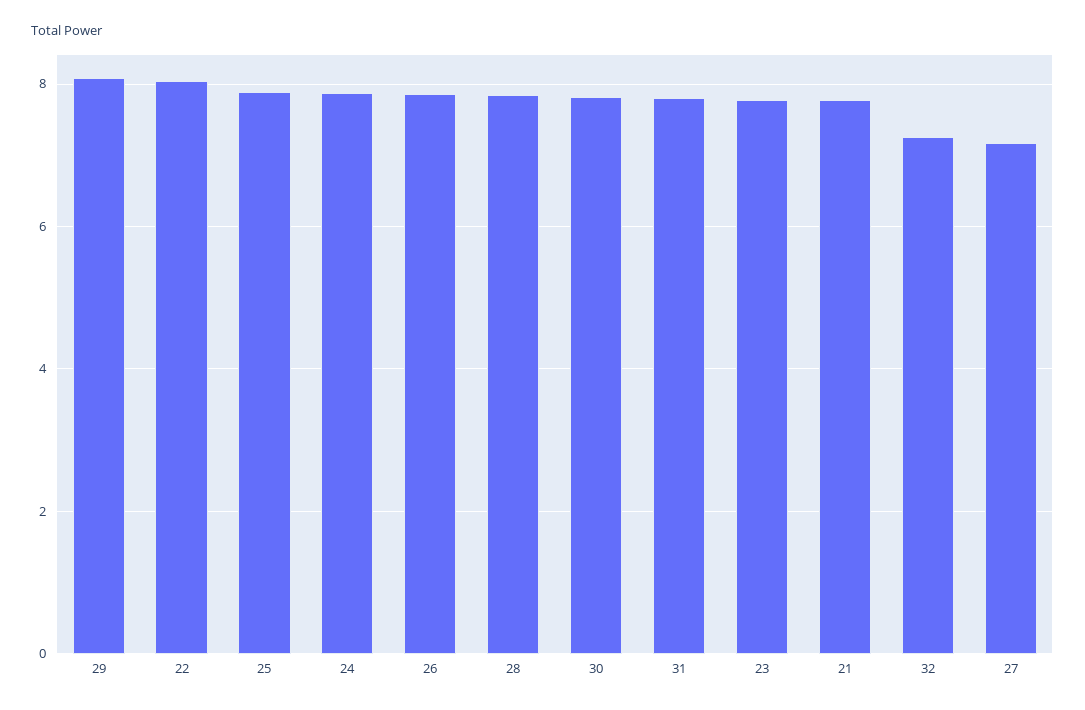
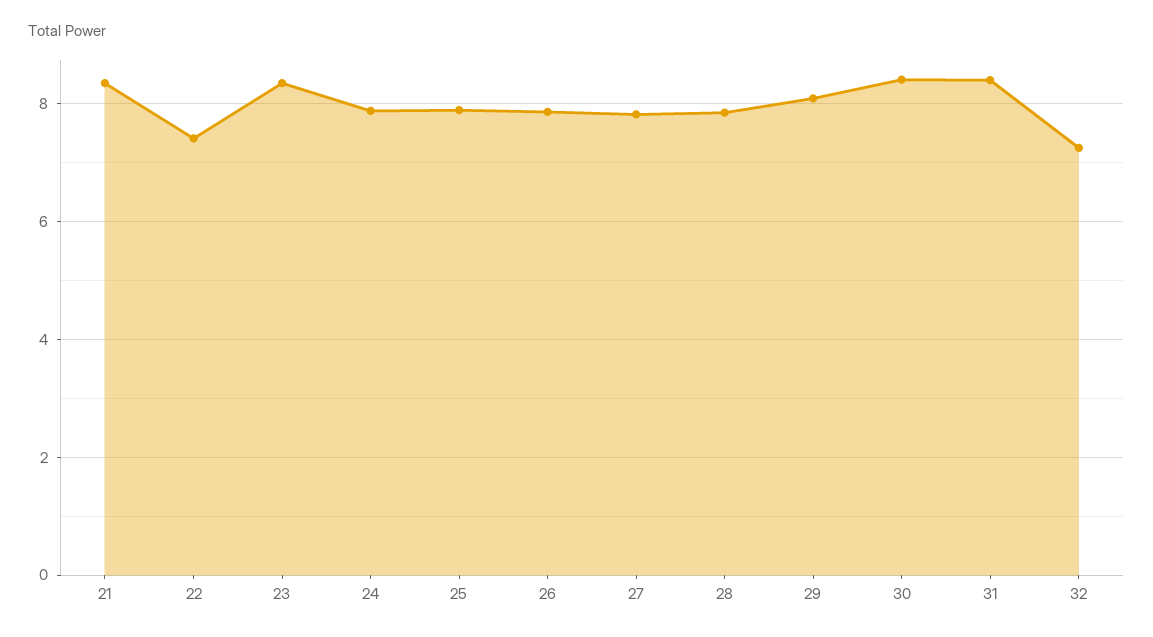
22: 8 -> 7.4
30: 7.8 -> 8.4
31: 7.8 -> 8.4
23: 7.8 -> 8.4
21: 7.8 -> 8.4
27: 7.2 -> 7.8

